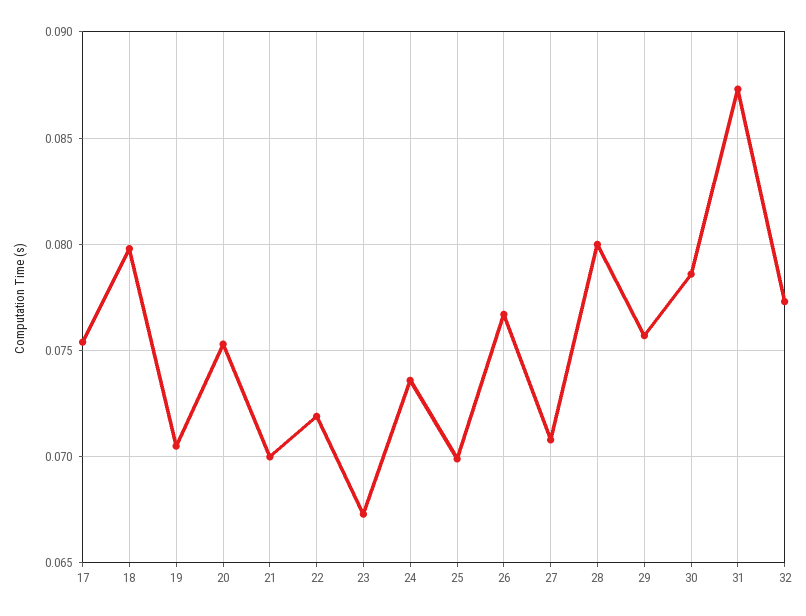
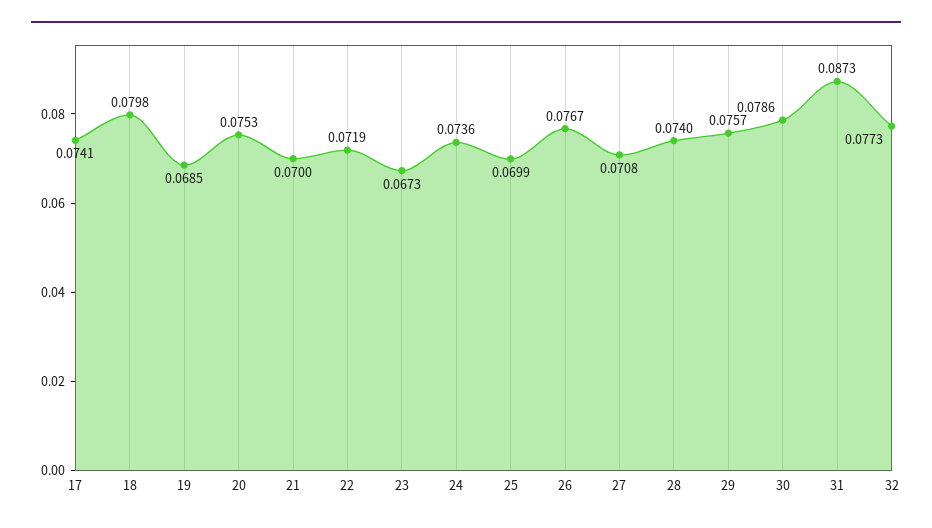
17: 0.0755 -> 0.0741
19: 0.0705 -> 0.0685
28: 0.08 -> 0.074

